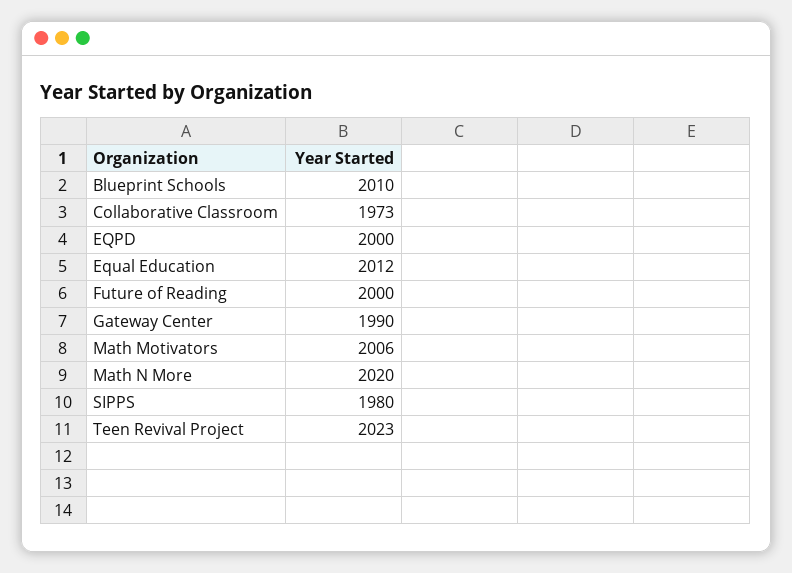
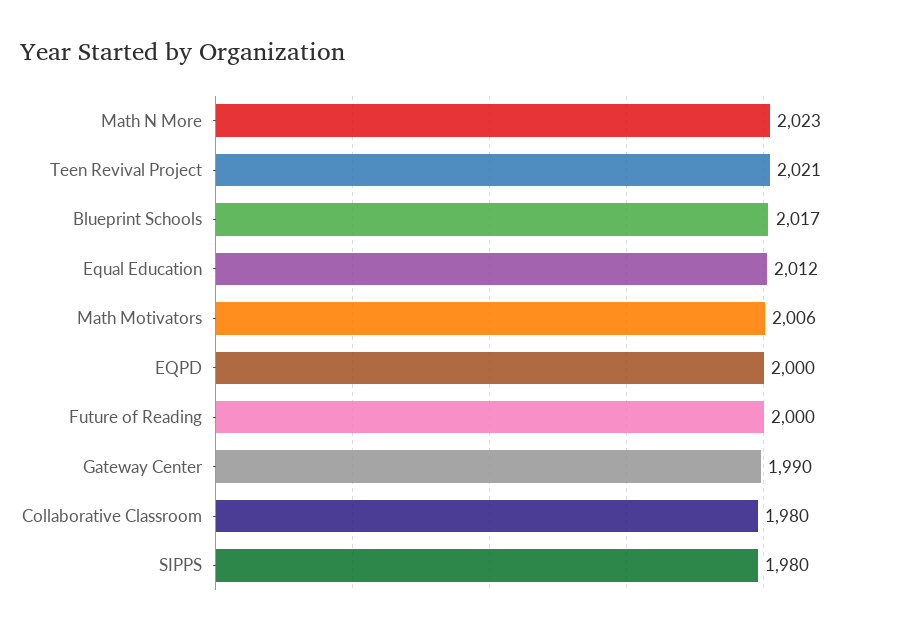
Blueprint Schools: 2010 -> 2017
Collaborative Classroom: 1973 -> 1980
Math N More: 2020 -> 2023
Teen Revival Project: 2023 -> 2021

